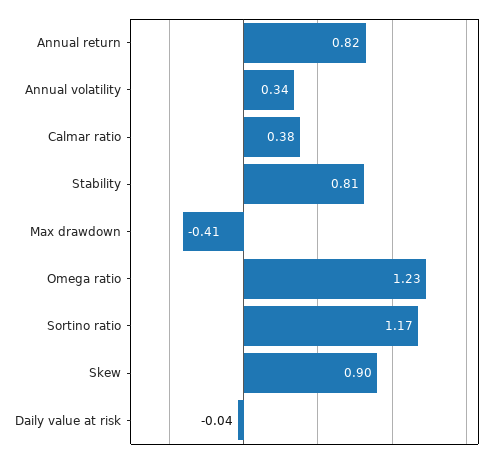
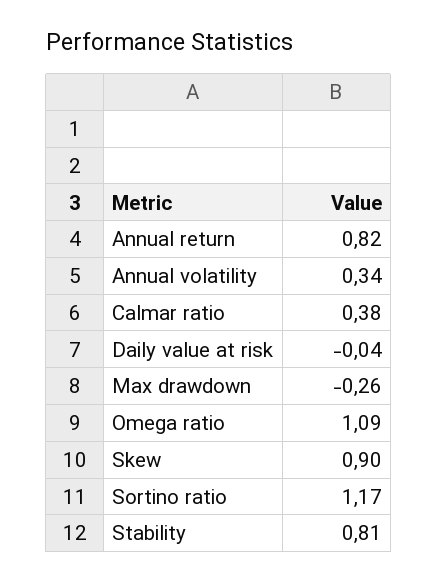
Max drawdown: -0.41 -> -0.26
Omega ratio: 1.23 -> 1.09

